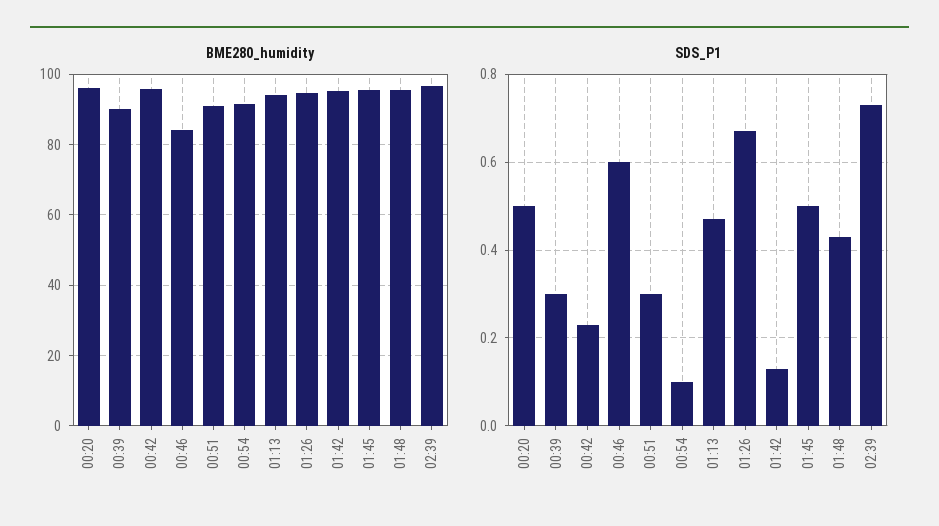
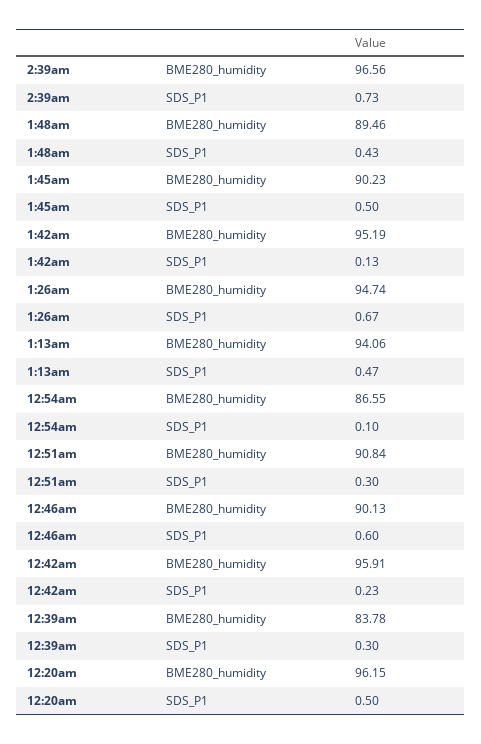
BME280_humidity, 00:39: 90 -> 83.78
BME280_humidity, 00:46: 84 -> 90.13
BME280_humidity, 00:54: 92 -> 86.55
BME280_humidity, 01:45: 96 -> 90.23
BME280_humidity, 01:48: 96 -> 89.46

